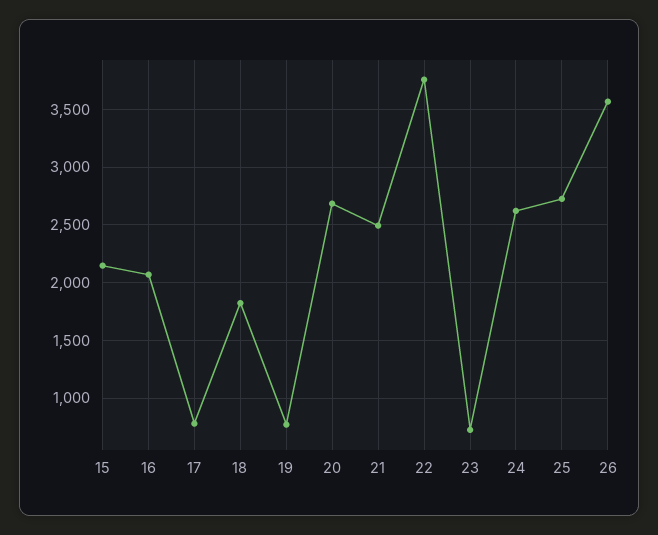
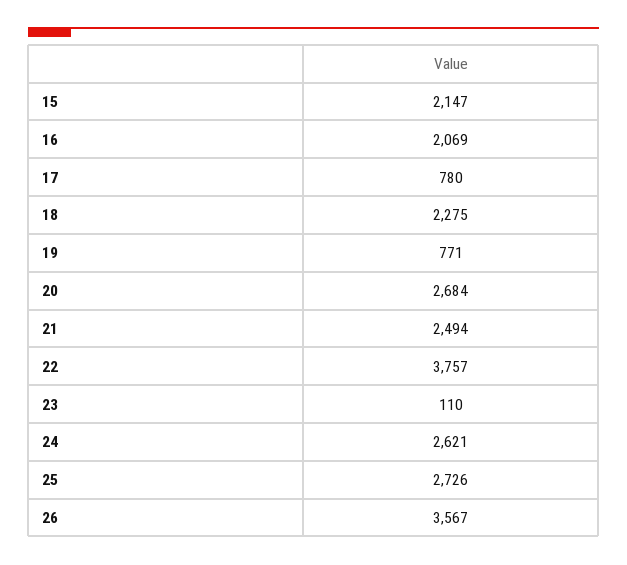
18: 1800 -> 2275
23: 700 -> 110

